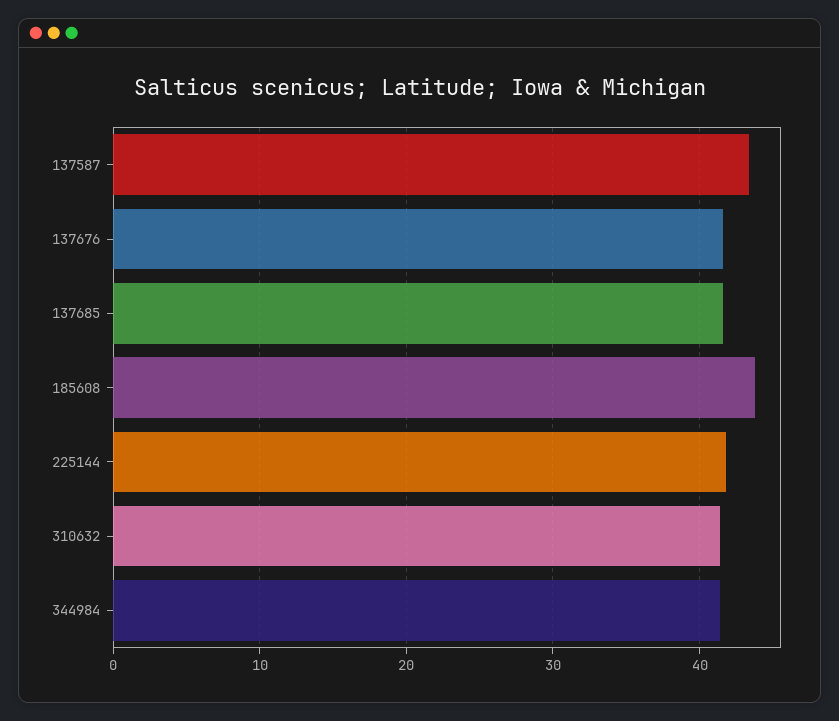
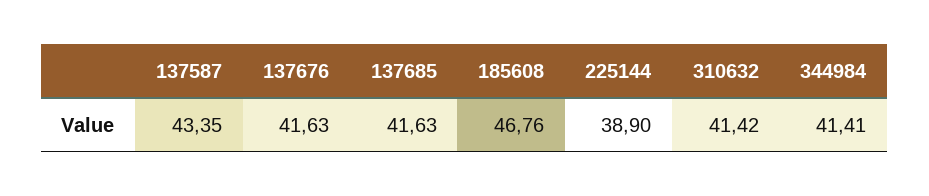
185608: 44 -> 46.76
225144: 42 -> 38.9

